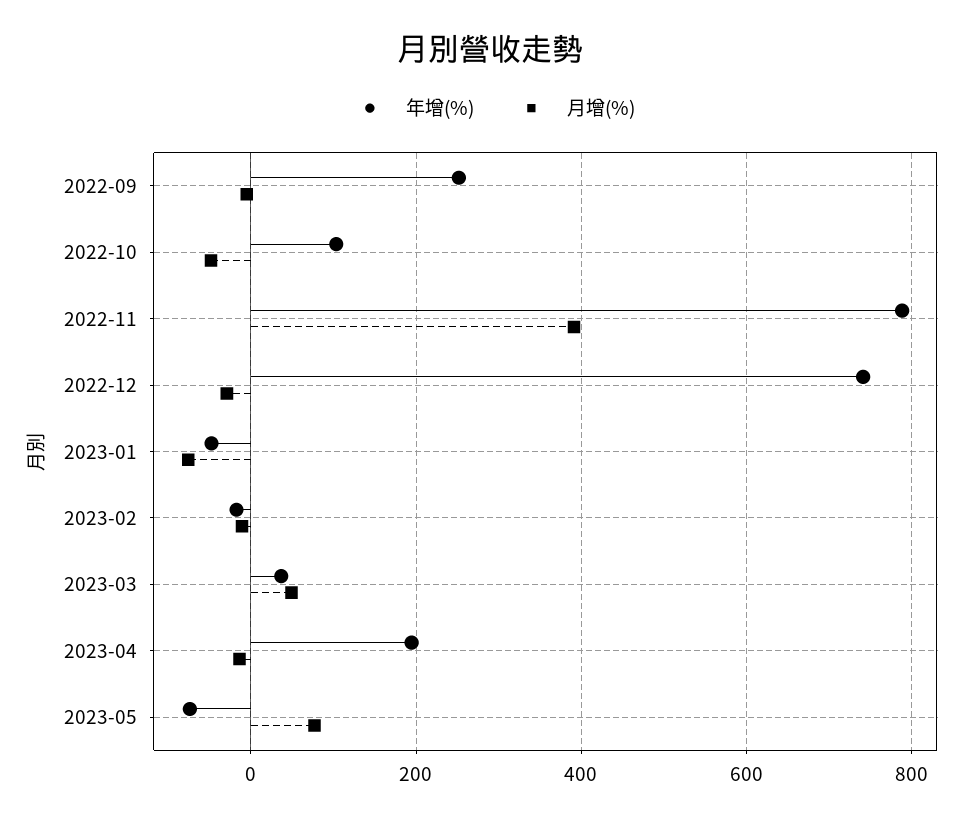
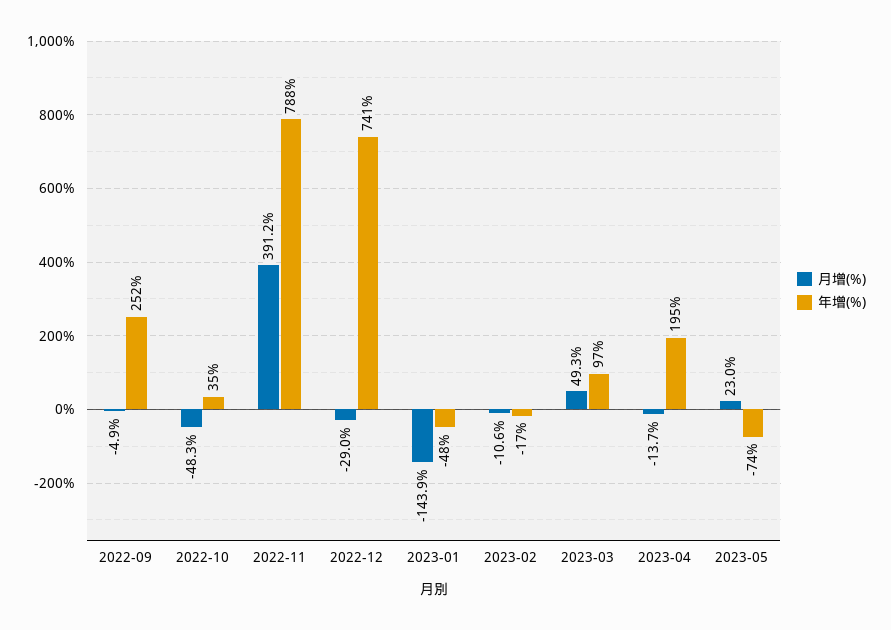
年增(%), 2022-10: 100 -> 35
月增(%), 2023-01: -80 -> -143.9
年增(%), 2023-03: 40 -> 97
月增(%), 2023-05: 80 -> 23

